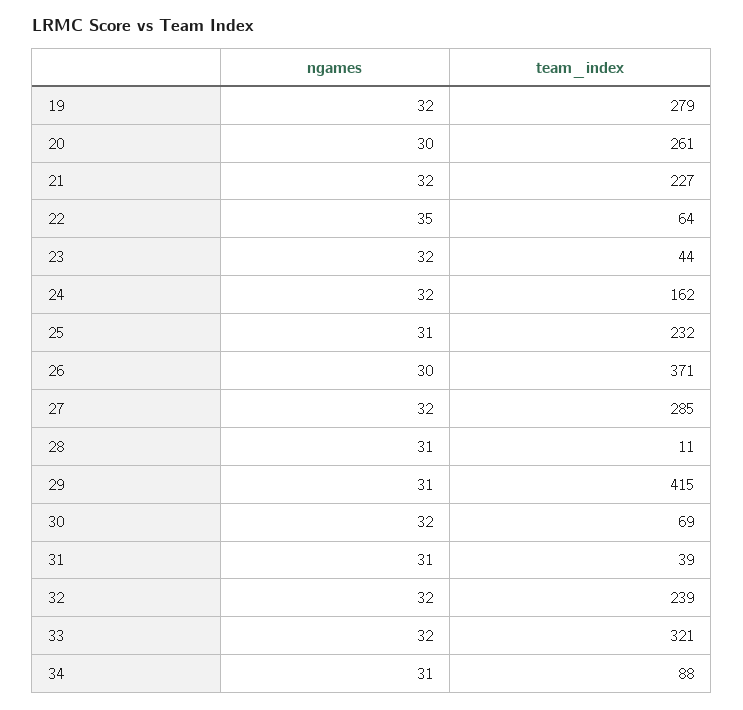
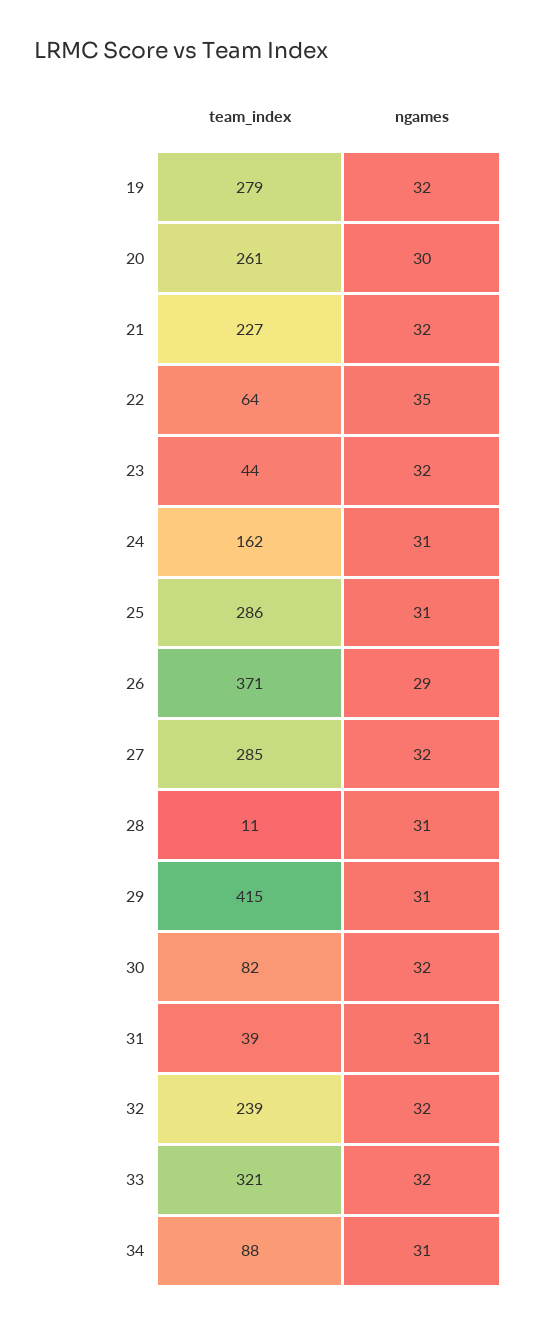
ngames, 24: 32 -> 31
team_index, 25: 232 -> 286
ngames, 26: 30 -> 29
team_index, 30: 69 -> 82

